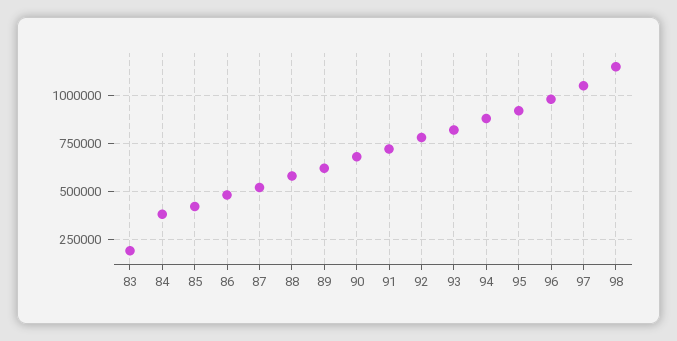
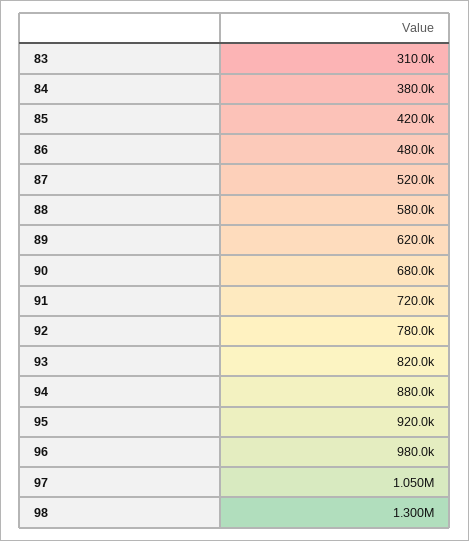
83: 200000 -> 310000
98: 1150000 -> 1300000

